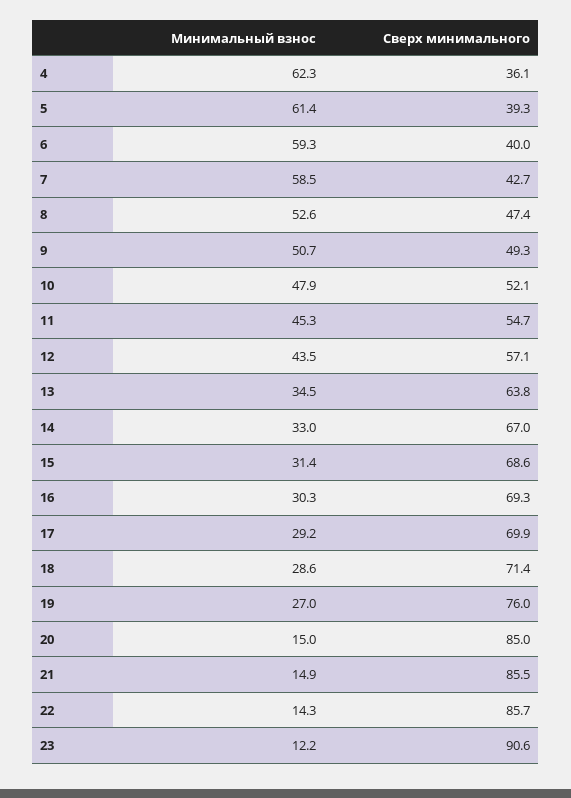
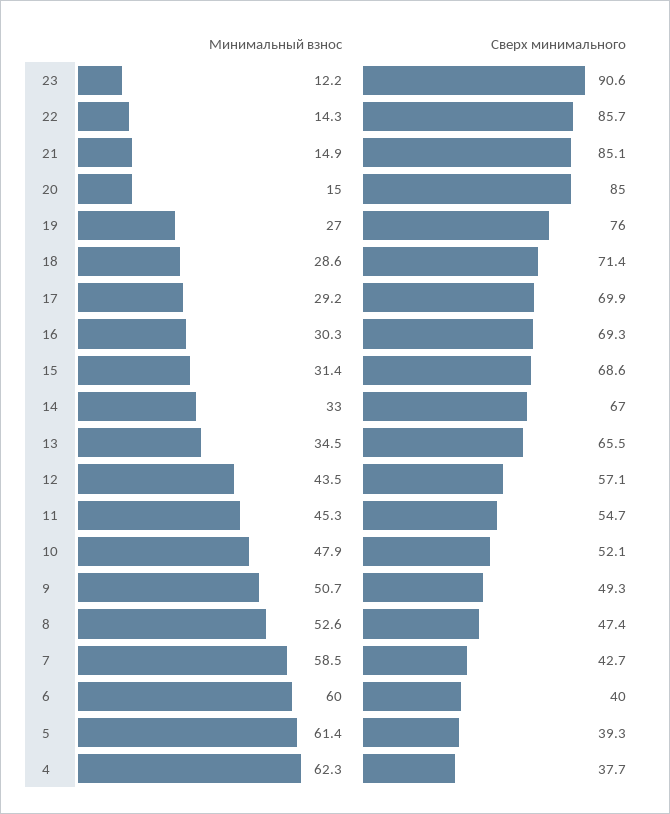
Сверх минимального, 4: 36.1 -> 37.7
Минимальный взнос, 6: 59.3 -> 60
Сверх минимального, 13: 63.8 -> 65.5
Сверх минимального, 21: 85.5 -> 85.1

